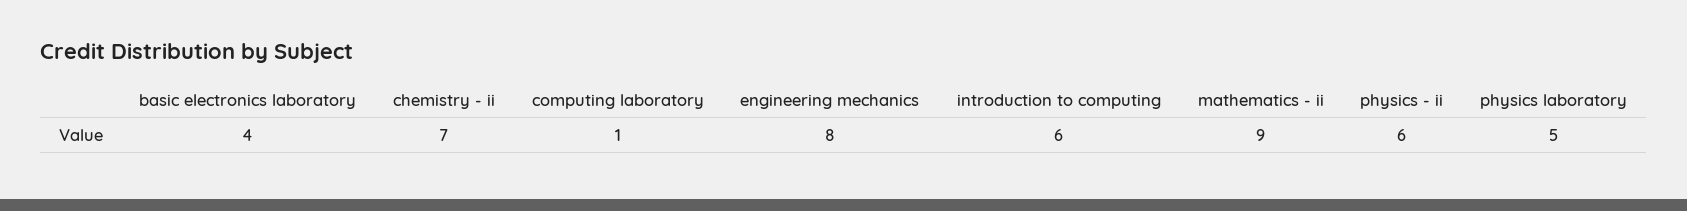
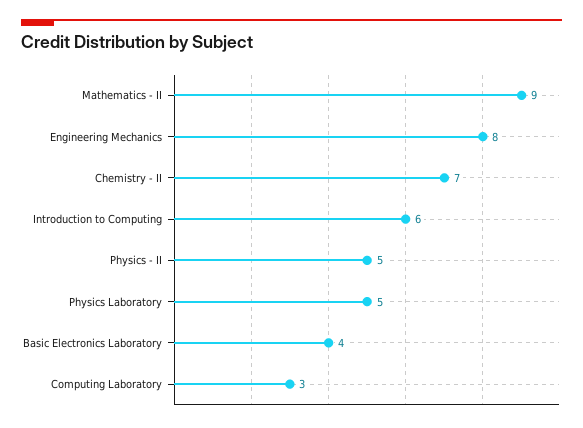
computing laboratory: 1 -> 3
physics - ii: 6 -> 5

